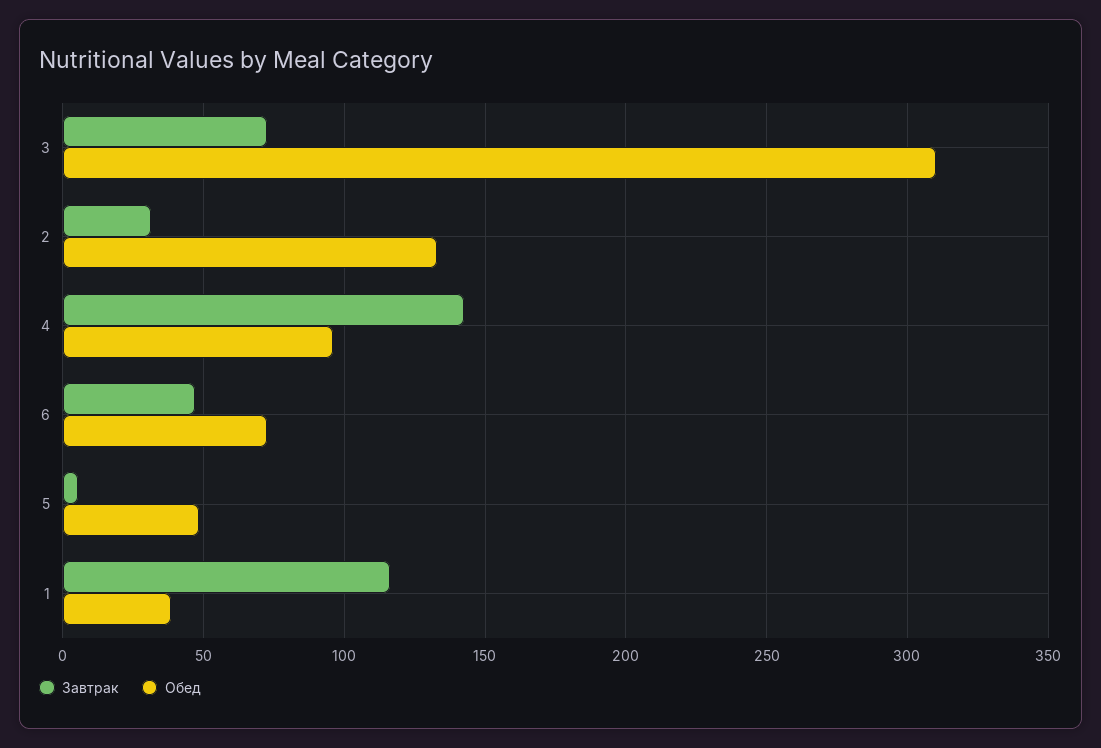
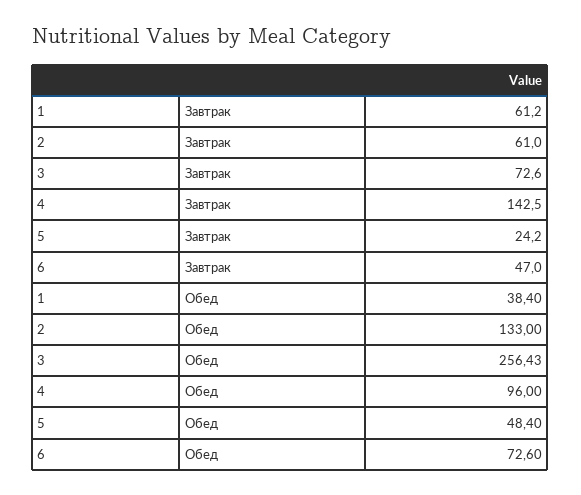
Обед, 3: 310 -> 256.43
Завтрак, 2: 30 -> 61
Завтрак, 5: 5 -> 24.2
Завтрак, 1: 115 -> 61.2

